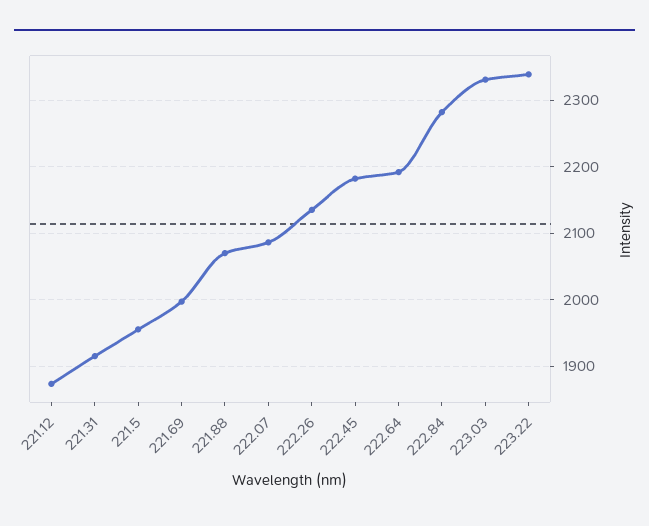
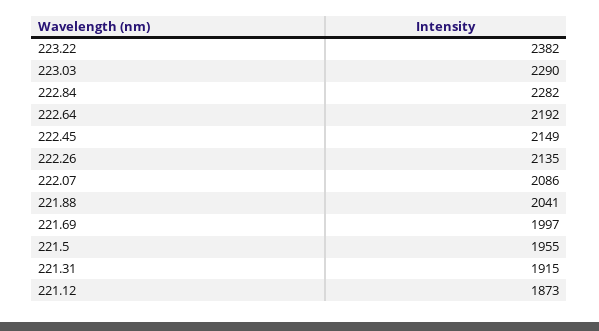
221.88: 2070 -> 2041
222.45: 2180 -> 2149
223.03: 2330 -> 2290
223.22: 2340 -> 2382

